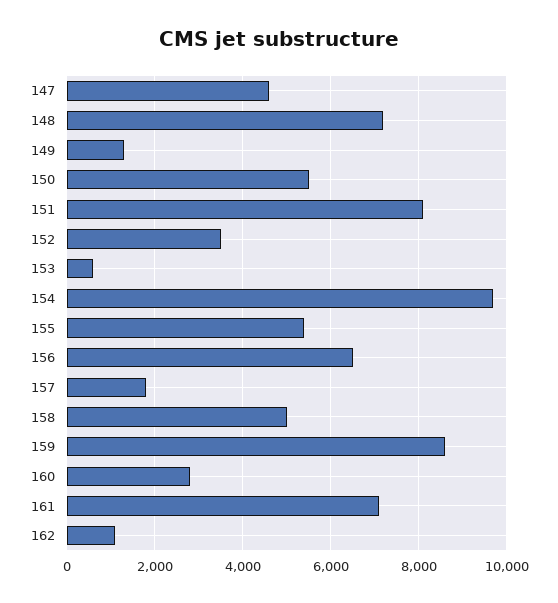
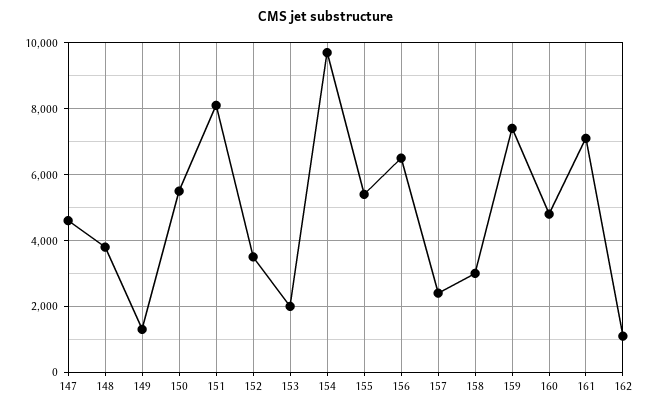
148: 7200 -> 3800
153: 600 -> 2000
157: 1800 -> 2400
158: 5000 -> 3000
159: 8600 -> 7400
160: 2800 -> 4800

